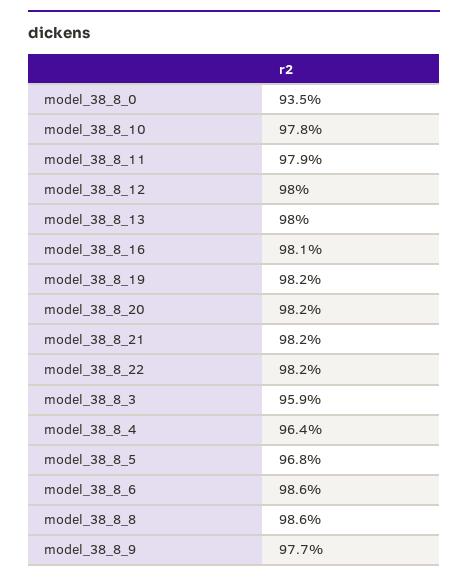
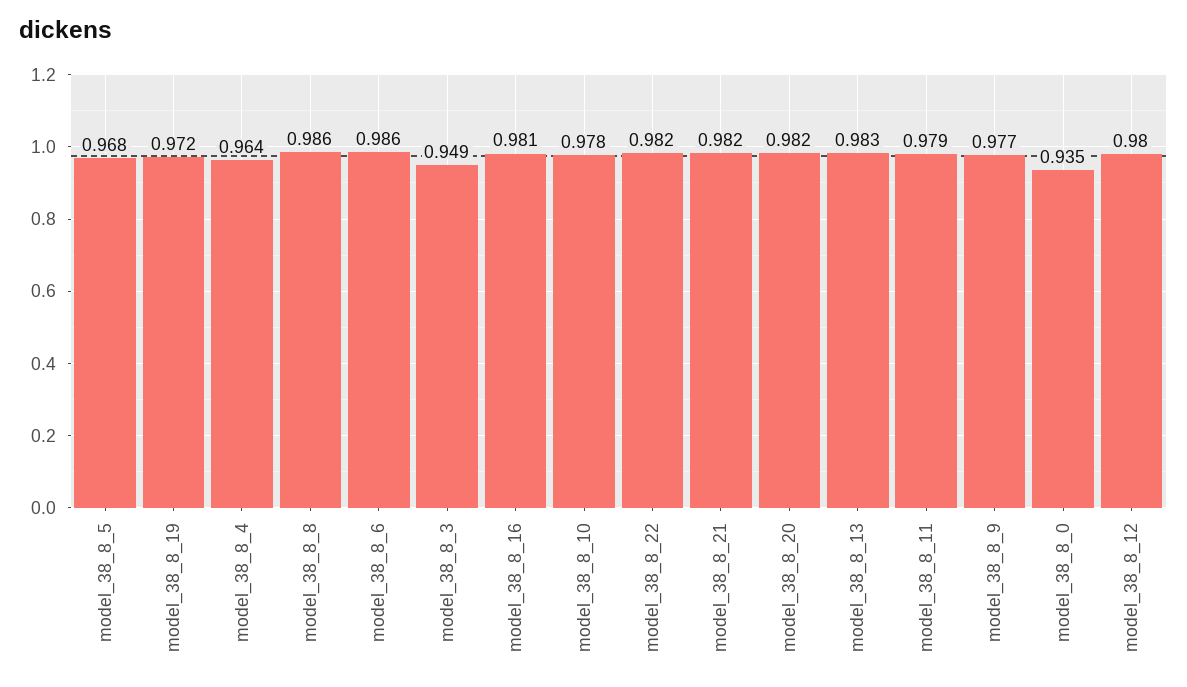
model_38_8_13: 0.98 -> 0.983
model_38_8_19: 0.982 -> 0.972
model_38_8_3: 0.959 -> 0.949

